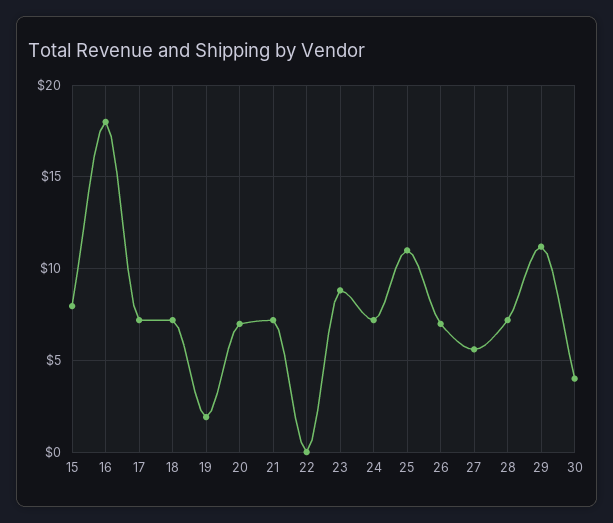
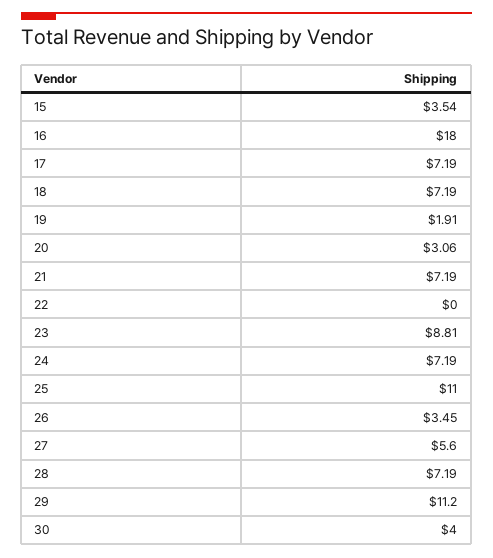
15: 8 -> 3.54
20: 7 -> 3.06
26: 7 -> 3.45

